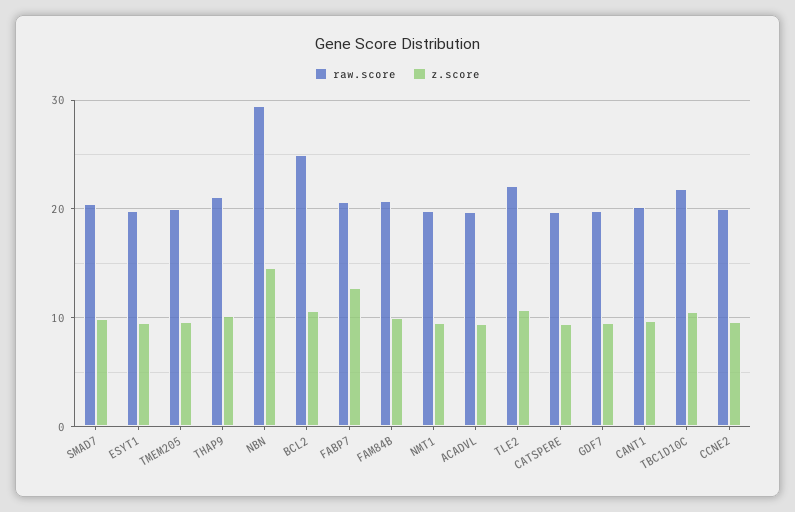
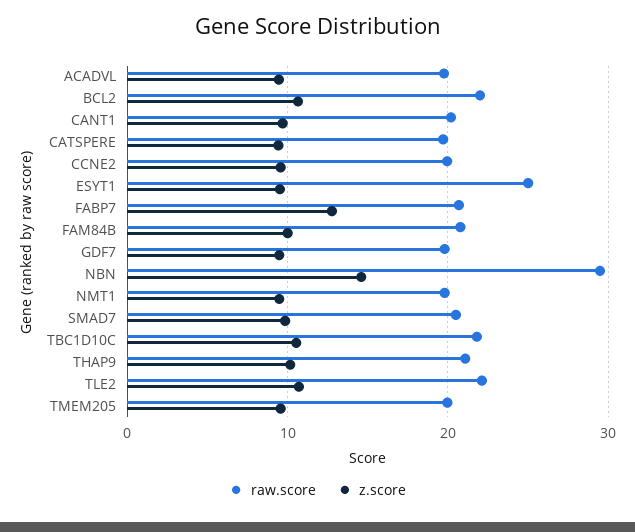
raw.score, ESYT1: 20 -> 25
raw.score, BCL2: 25 -> 22

